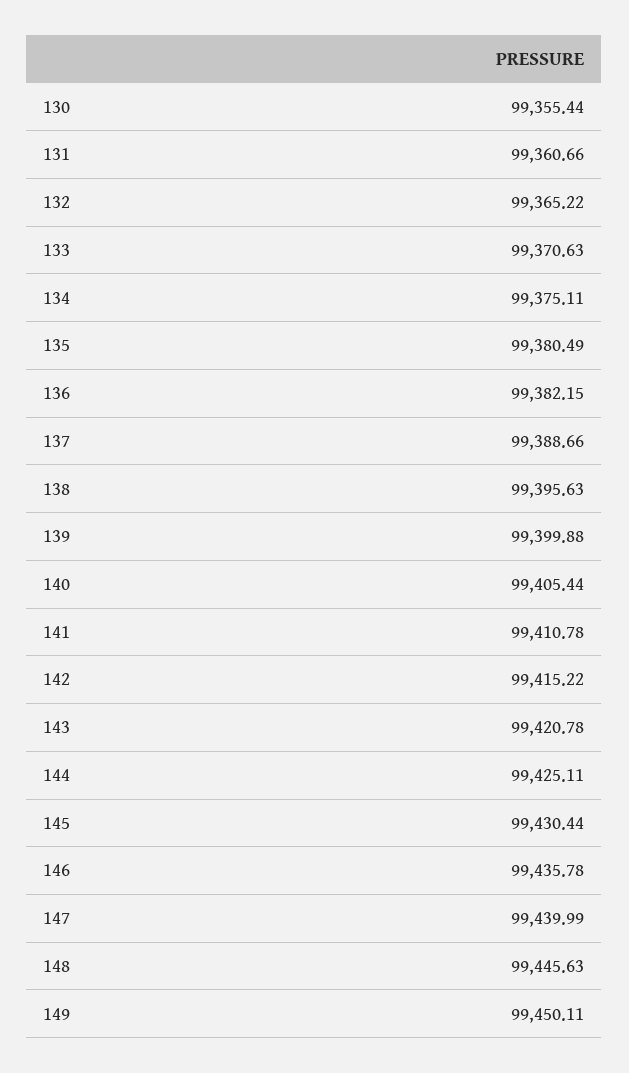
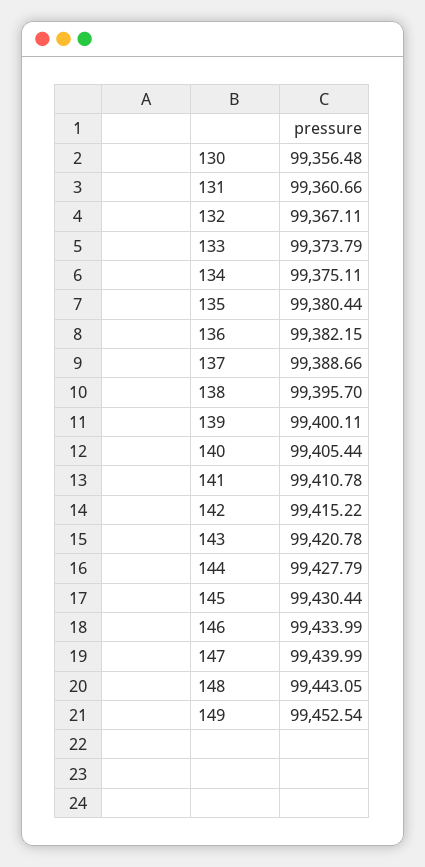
130: 99355.44 -> 99356.48
132: 99365.22 -> 99367.11
133: 99370.63 -> 99373.79
135: 99380.49 -> 99380.44
138: 99395.63 -> 99395.7
139: 99399.88 -> 99400.11
144: 99425.11 -> 99427.79
146: 99435.78 -> 99433.99
148: 99445.63 -> 99443.05
149: 99450.11 -> 99452.54

